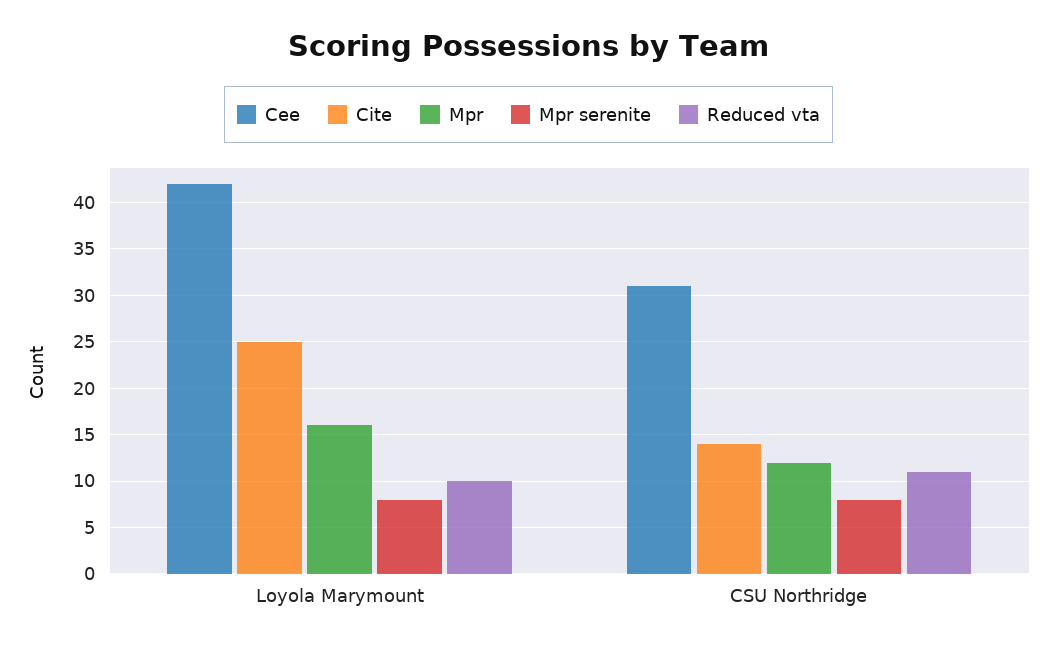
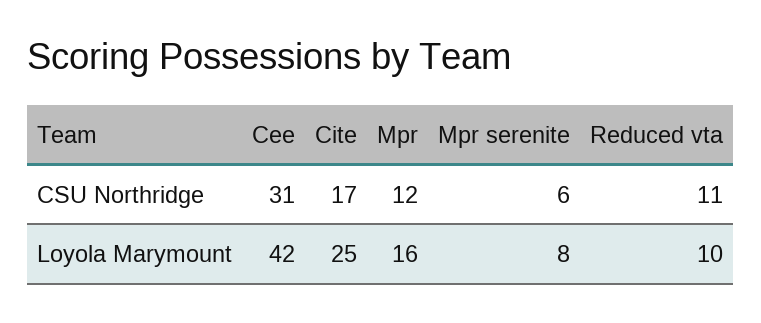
Cite, CSU Northridge: 14 -> 17
Mpr serenite, CSU Northridge: 8 -> 6

